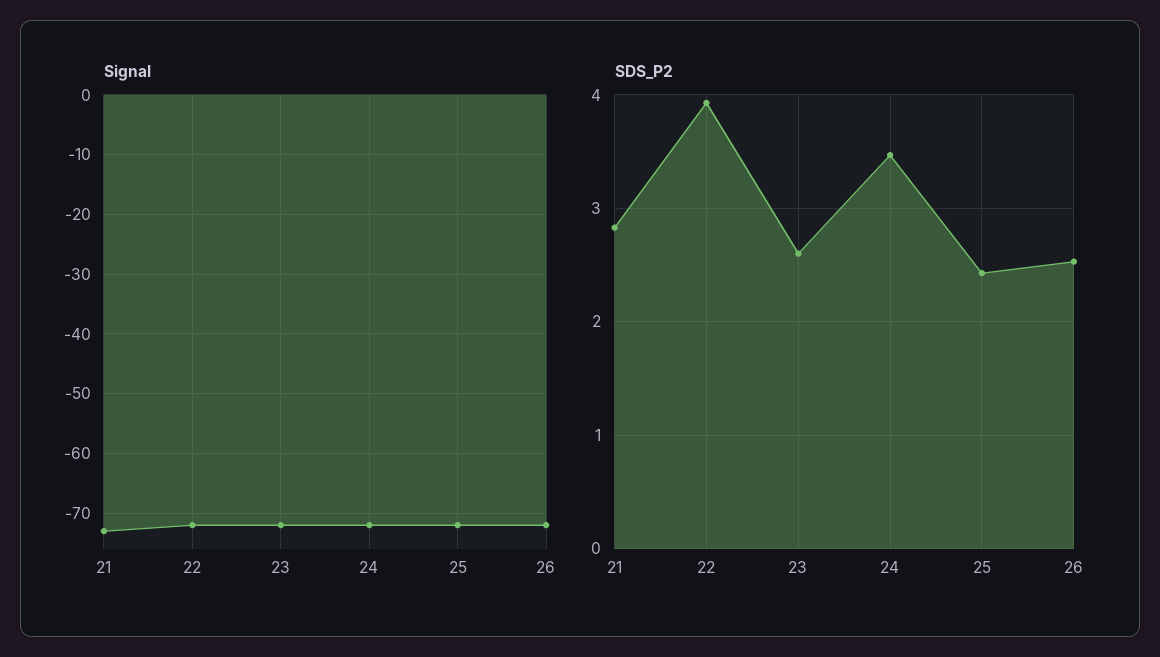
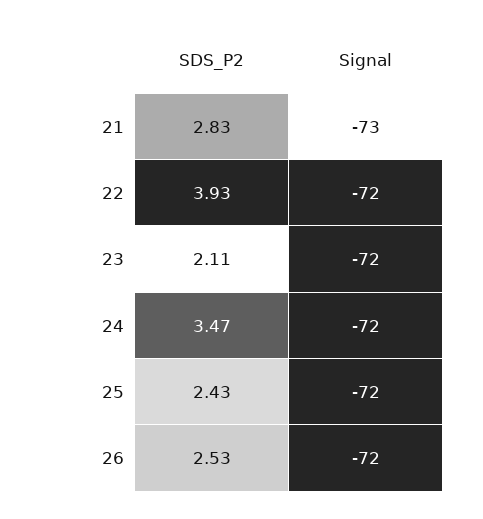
SDS_P2, 23: 2.6 -> 2.11

